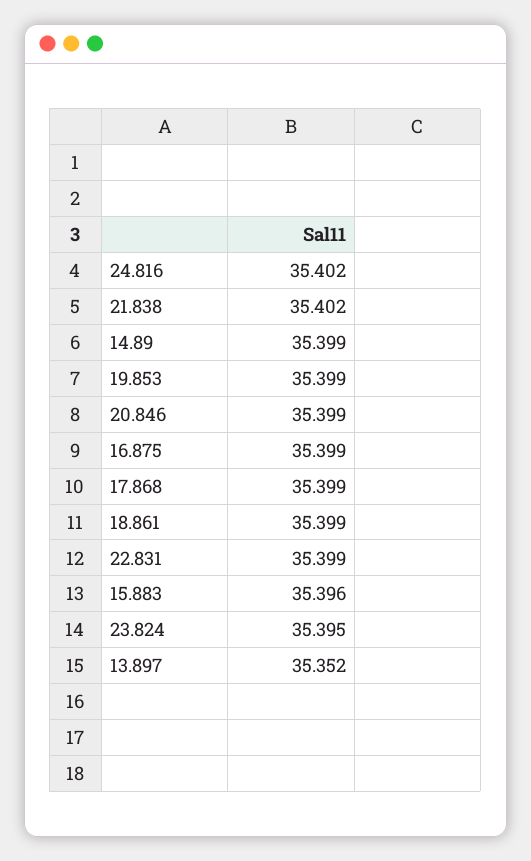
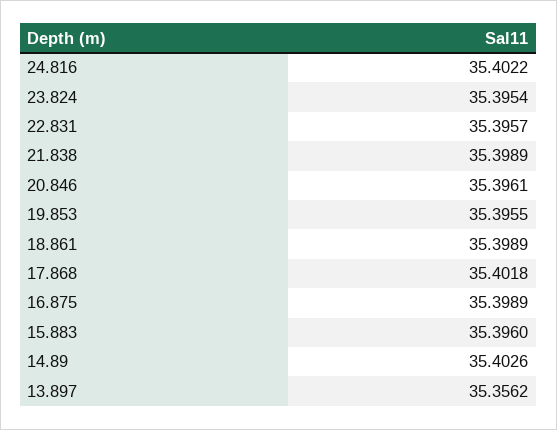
21.838: 35.402 -> 35.3989
14.89: 35.399 -> 35.4026
19.853: 35.399 -> 35.3955
20.846: 35.399 -> 35.3961
17.868: 35.399 -> 35.4018
22.831: 35.399 -> 35.3957
13.897: 35.352 -> 35.3562

